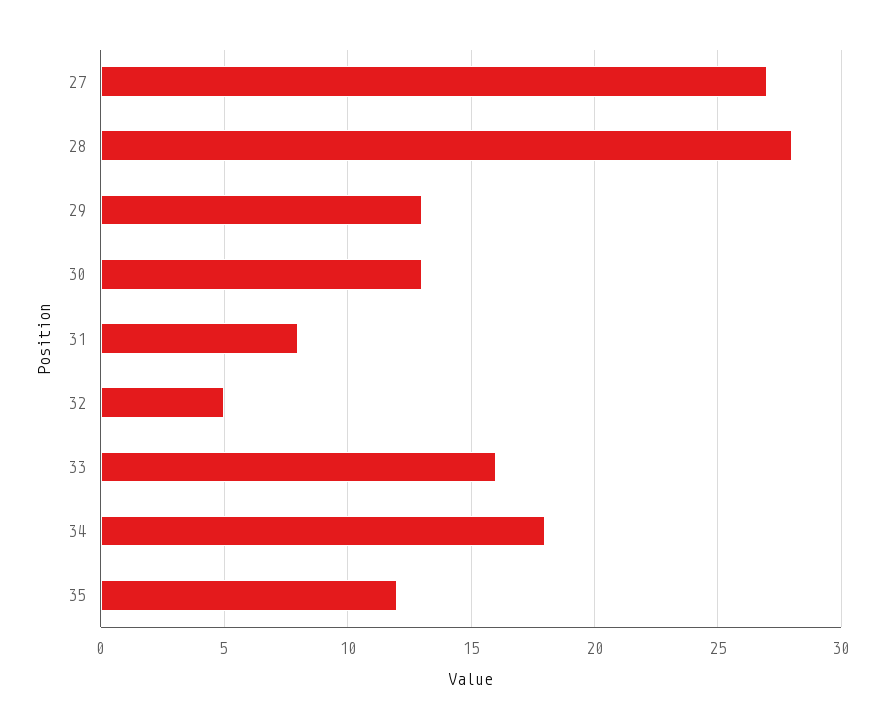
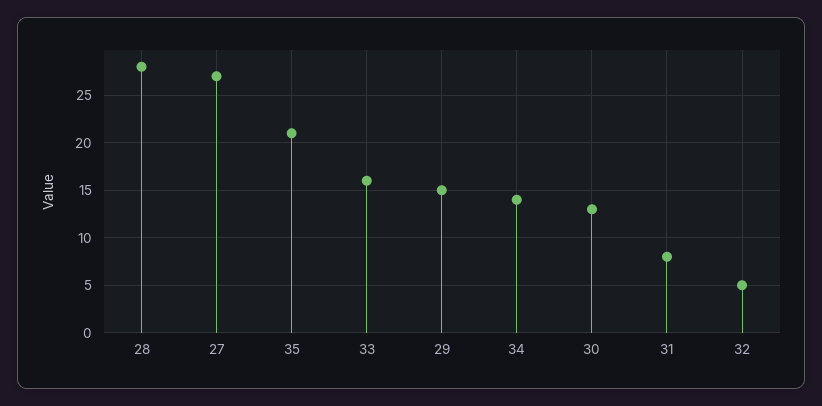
29: 13 -> 15
34: 18 -> 14
35: 12 -> 21

